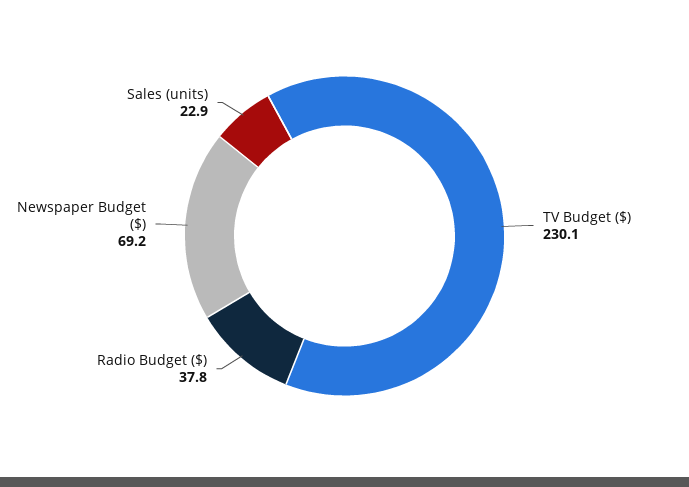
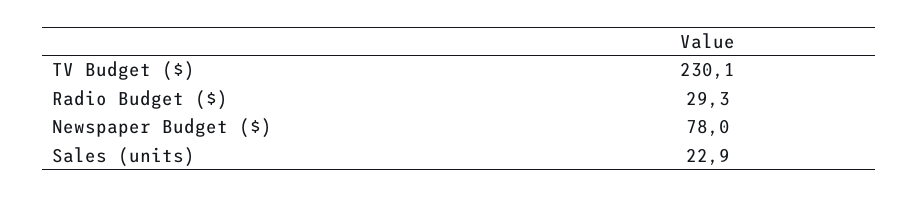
Radio Budget ($): 37.8 -> 29.3
Newspaper Budget ($): 69.2 -> 78

